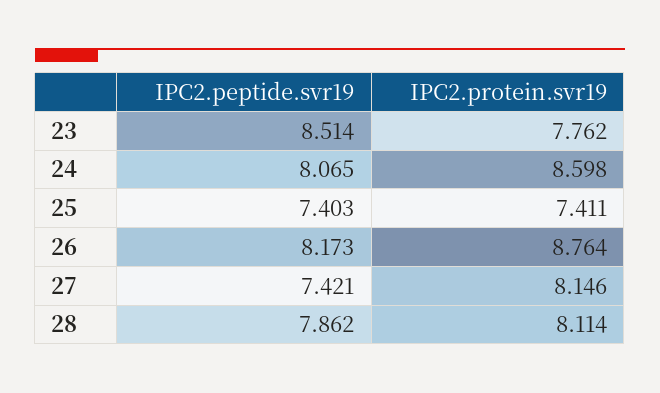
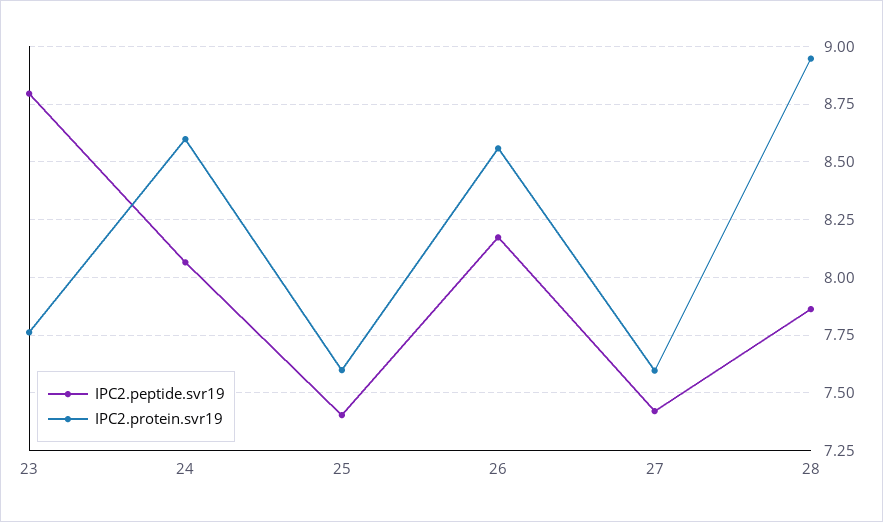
IPC2.peptide.svr19, 23: 8.514 -> 8.8
IPC2.protein.svr19, 25: 7.411 -> 7.6
IPC2.protein.svr19, 26: 8.764 -> 8.55
IPC2.protein.svr19, 27: 8.146 -> 7.6
IPC2.protein.svr19, 28: 8.114 -> 8.95

